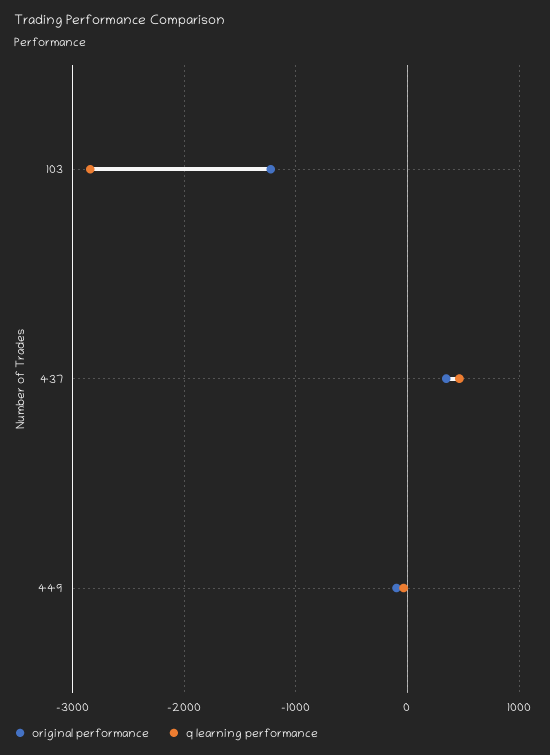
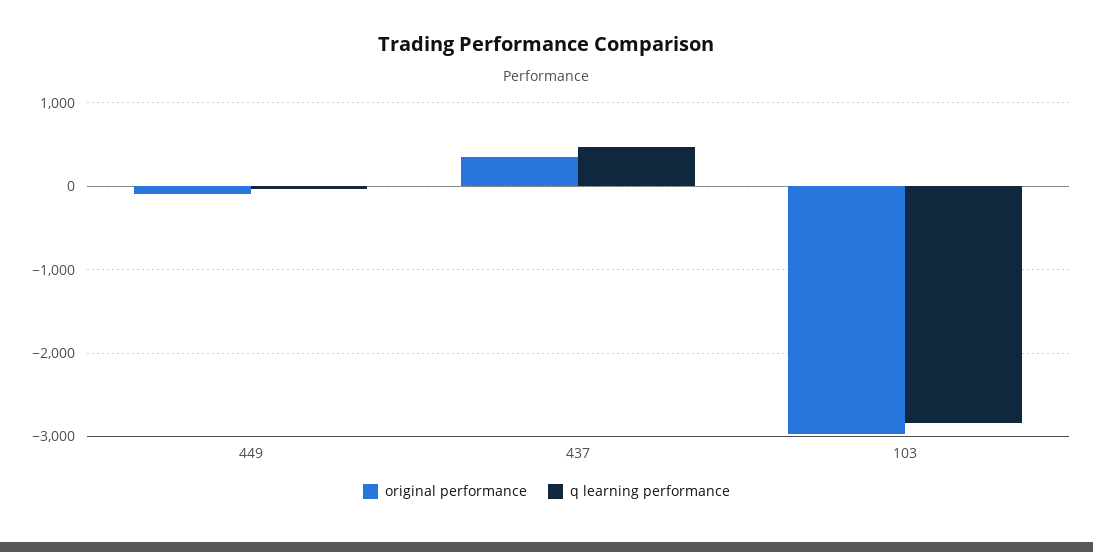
original performance, 103: -1200 -> -3000

